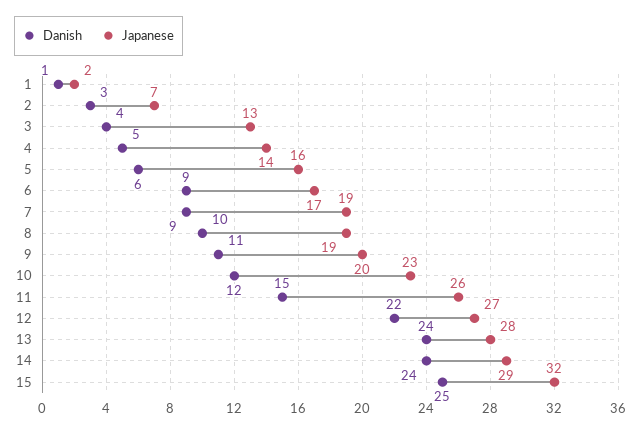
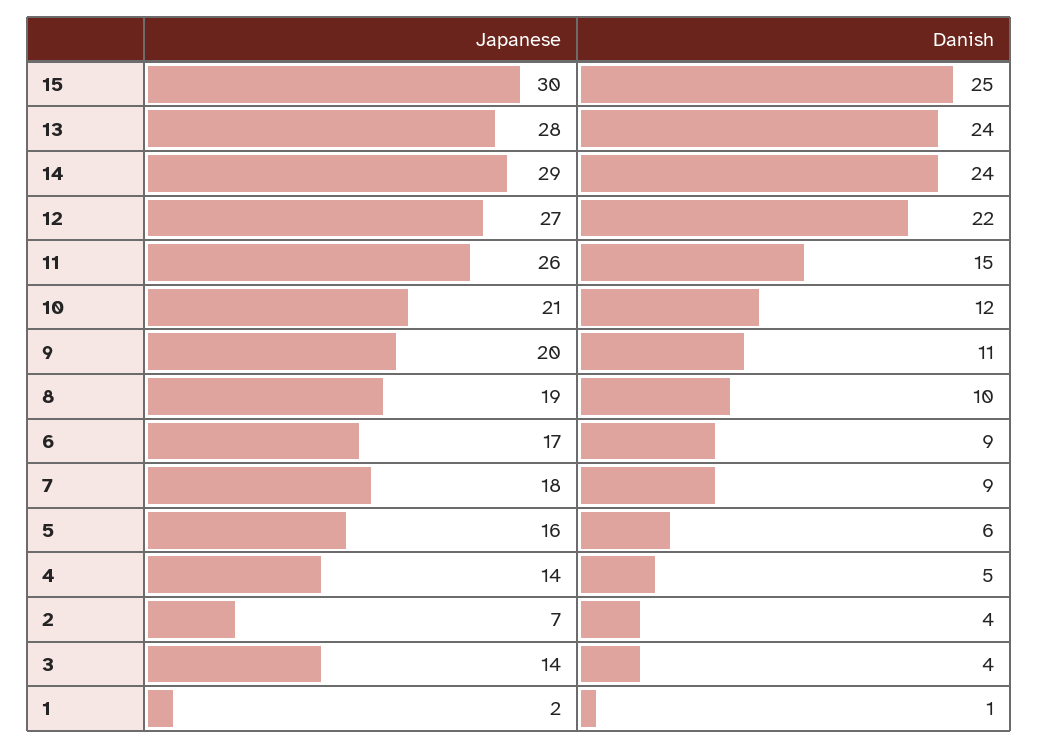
Danish, 2: 3 -> 4
Japanese, 3: 13 -> 14
Japanese, 7: 19 -> 18
Japanese, 10: 23 -> 21
Japanese, 15: 32 -> 30

